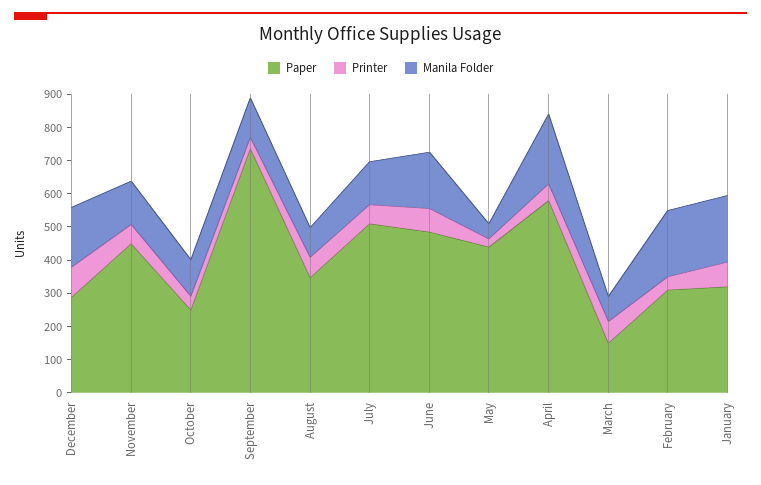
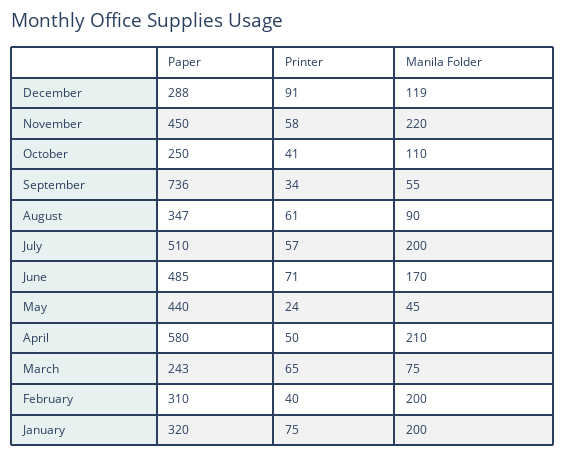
Manila Folder, December: 175 -> 119
Manila Folder, November: 125 -> 220
Manila Folder, September: 125 -> 55
Manila Folder, July: 125 -> 200
Paper, March: 150 -> 243

